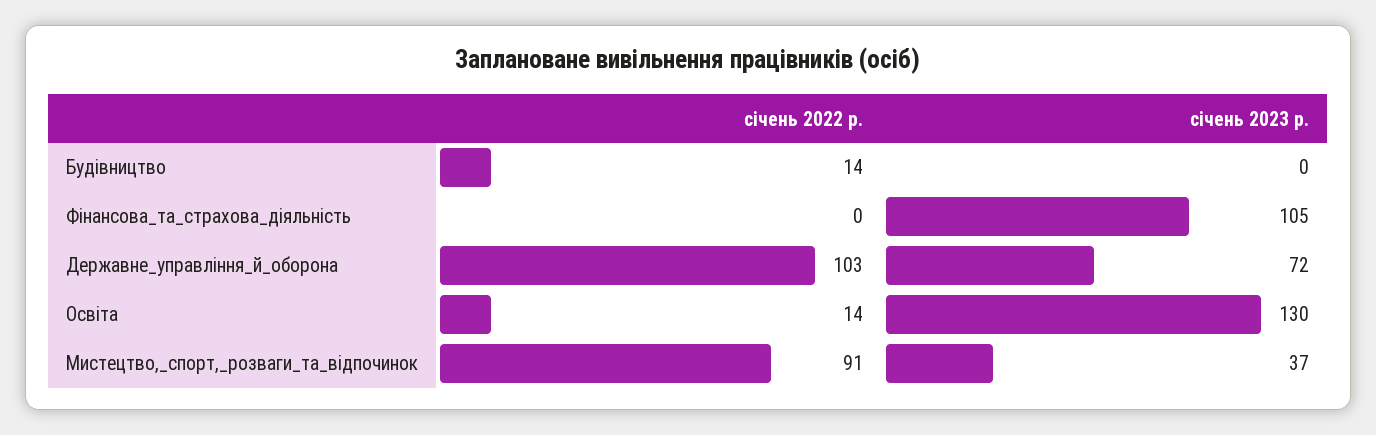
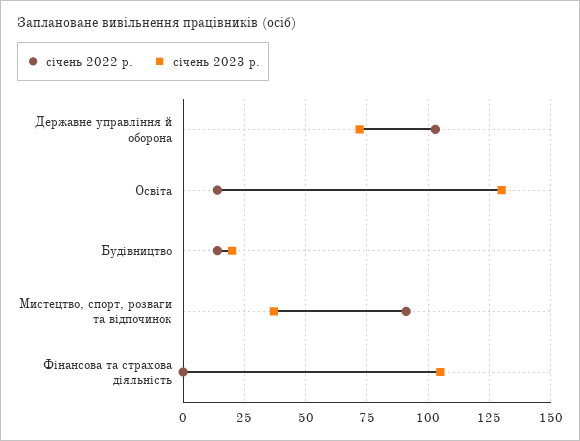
січень 2023 р., Будівництво: 0 -> 20

